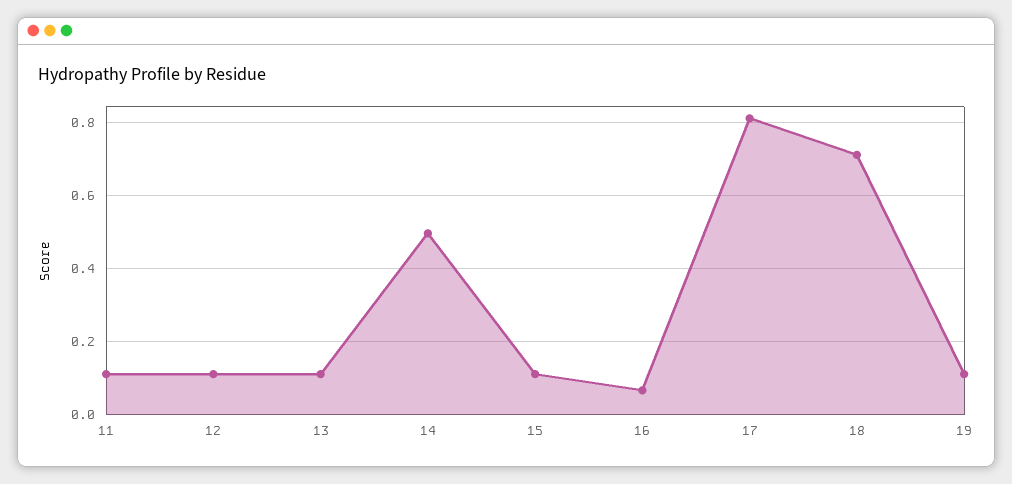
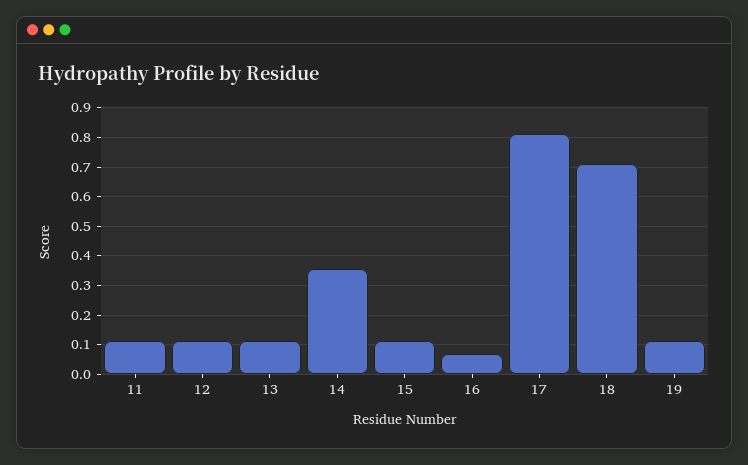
14: 0.5 -> 0.35

